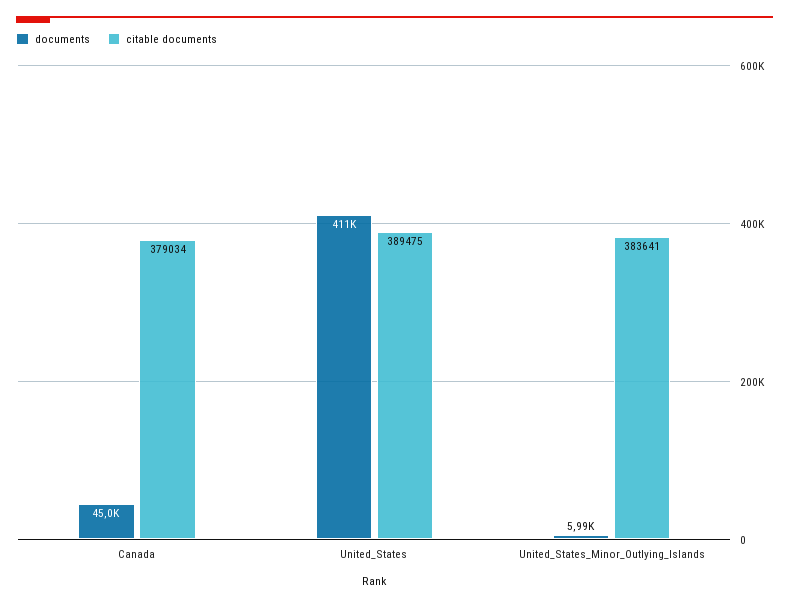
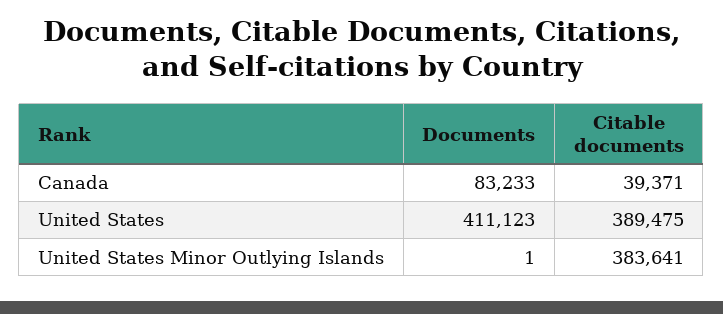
documents, Canada: 45000 -> 83233
citable documents, Canada: 379034 -> 39371
documents, United_States_Minor_Outlying_Islands: 5990 -> 1

